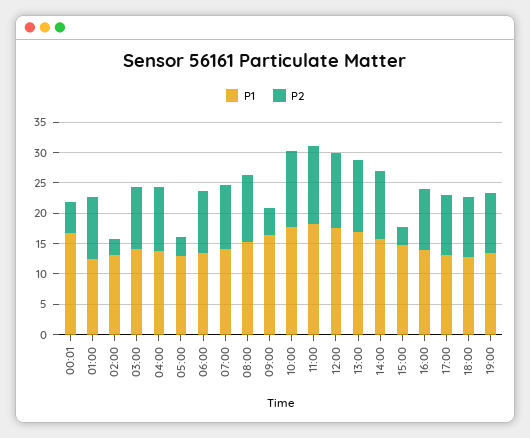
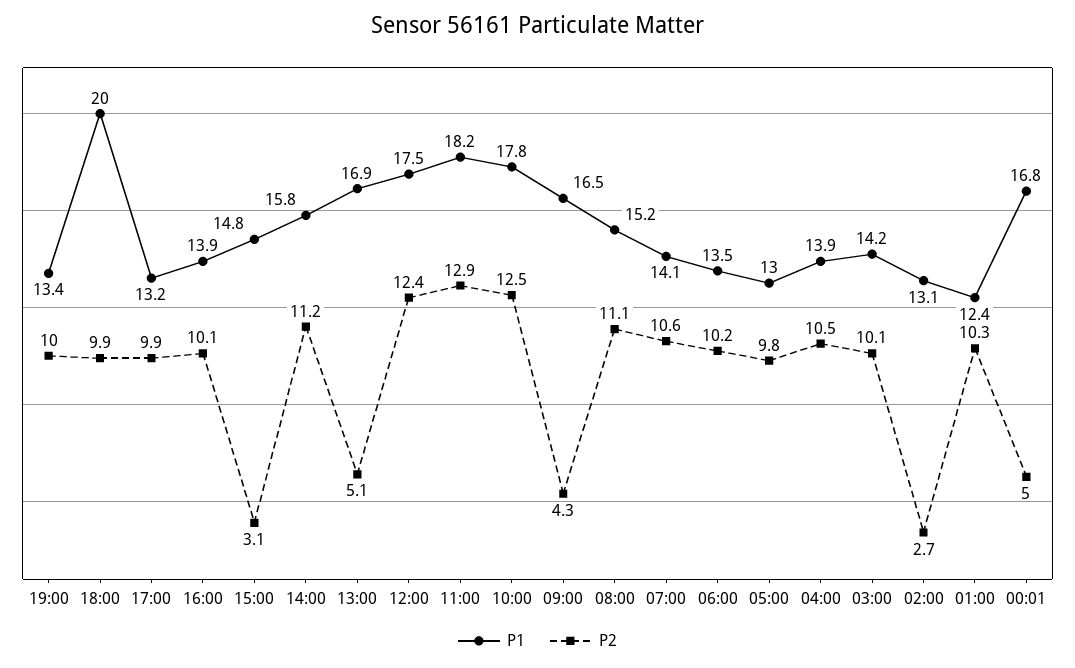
P2, 05:00: 2.5 -> 9.8
P2, 13:00: 12.5 -> 5.1
P1, 18:00: 12.5 -> 20

